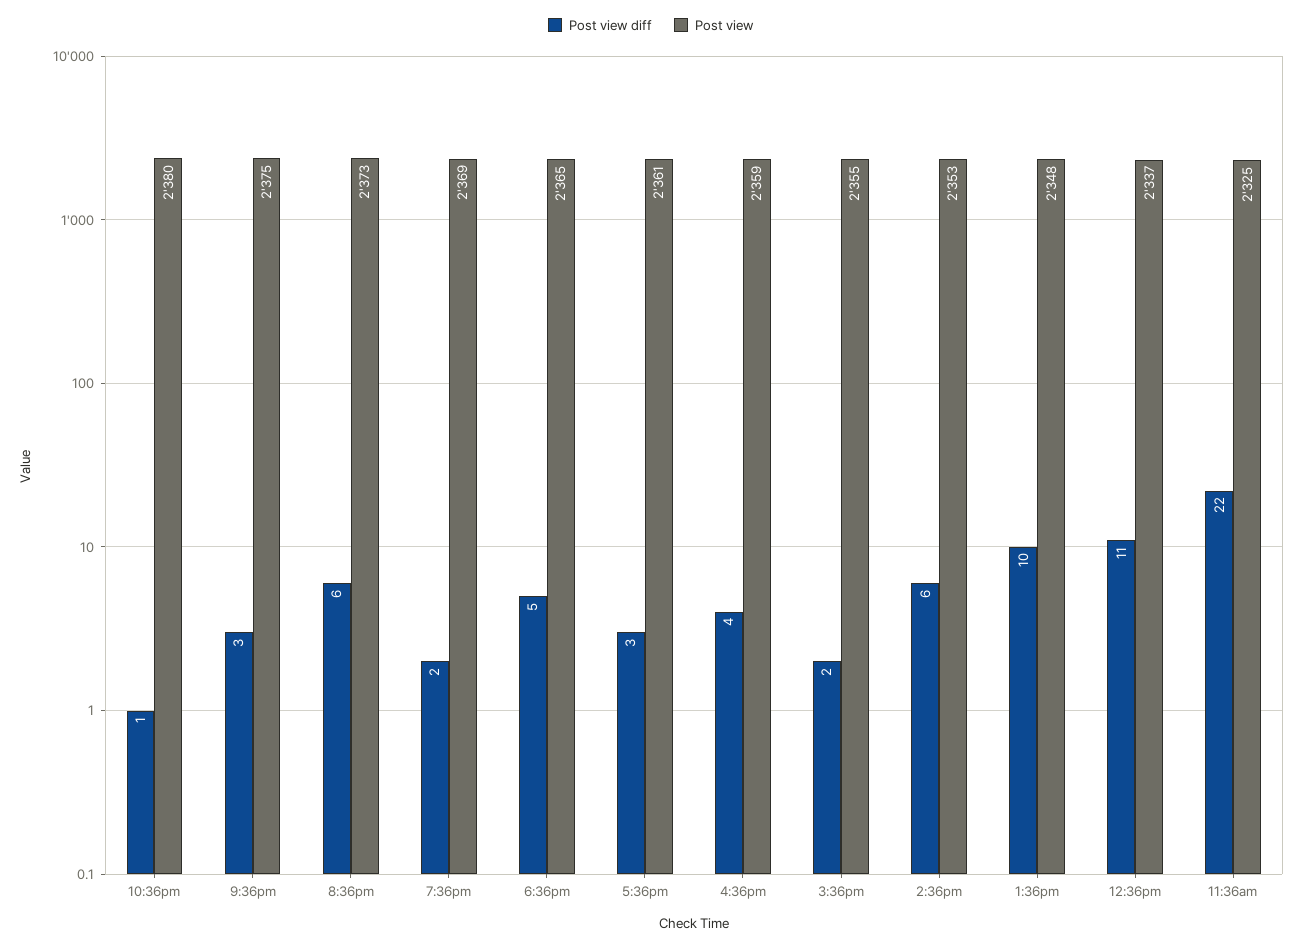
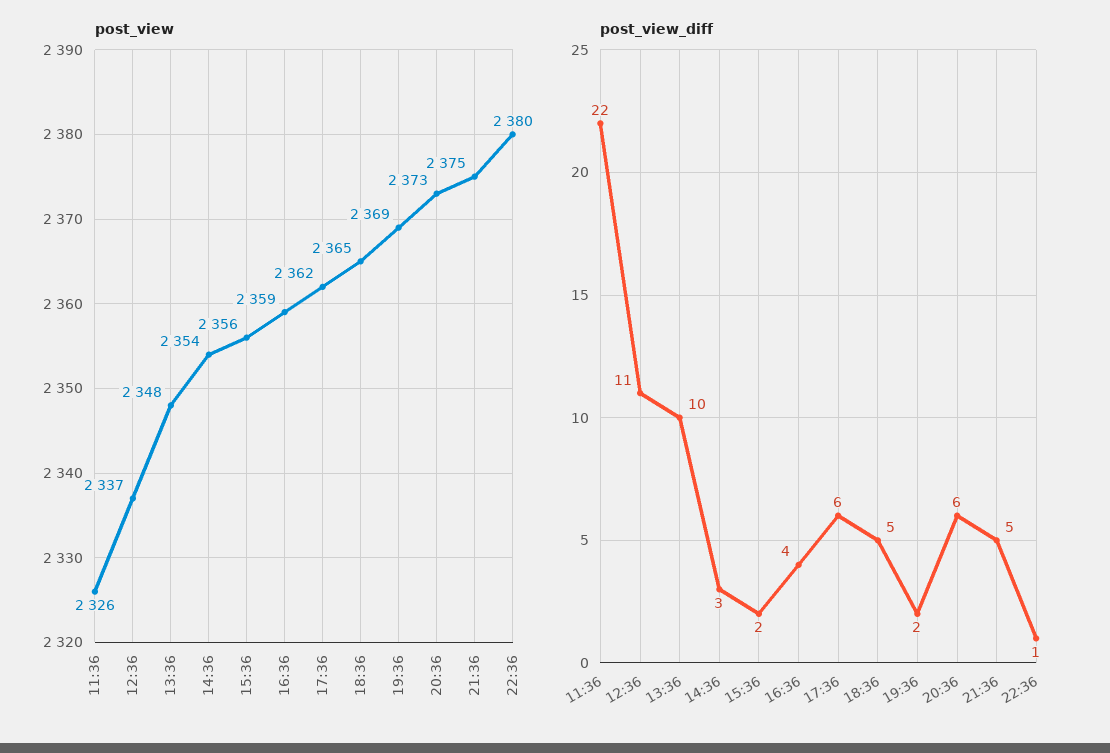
Post view diff, 9:36pm: 3 -> 5
Post view diff, 5:36pm: 3 -> 6
Post view, 5:36pm: 2361 -> 2362
Post view, 3:36pm: 2355 -> 2356
Post view diff, 2:36pm: 6 -> 3
Post view, 2:36pm: 2353 -> 2354
Post view, 11:36am: 2325 -> 2326

